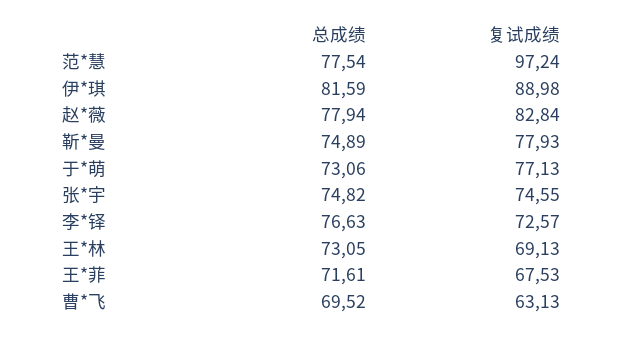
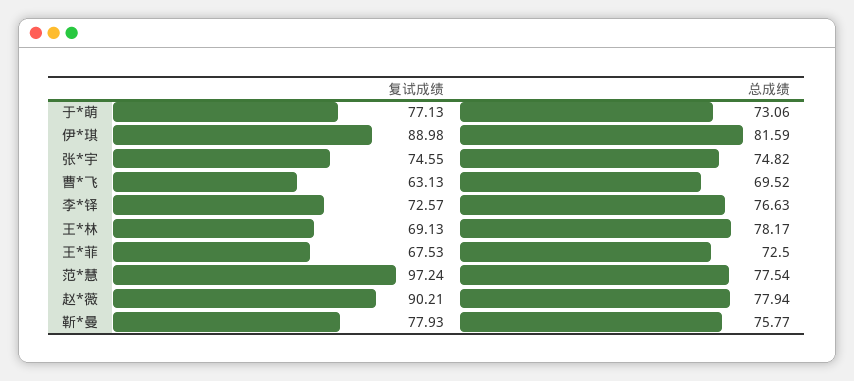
复试成绩, 赵*薇: 82.84 -> 90.21
总成绩, 靳*曼: 74.89 -> 75.77
总成绩, 王*林: 73.05 -> 78.17
总成绩, 王*菲: 71.61 -> 72.5

